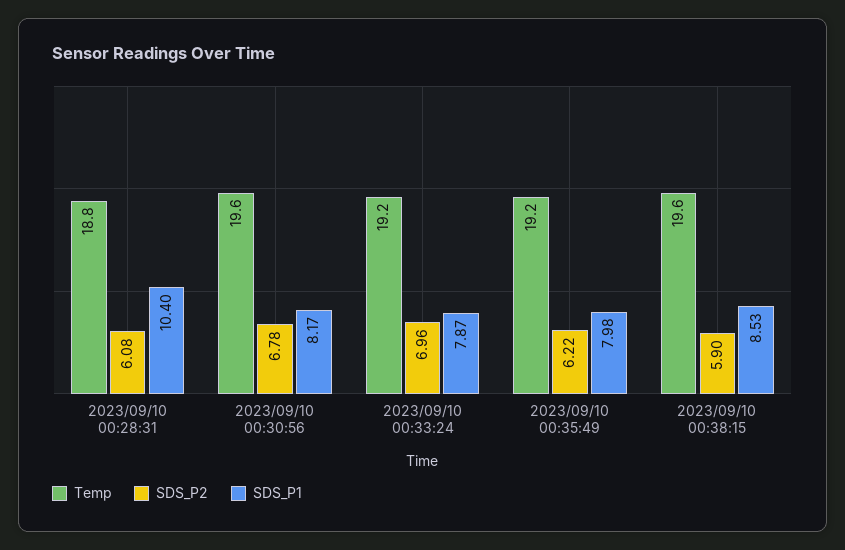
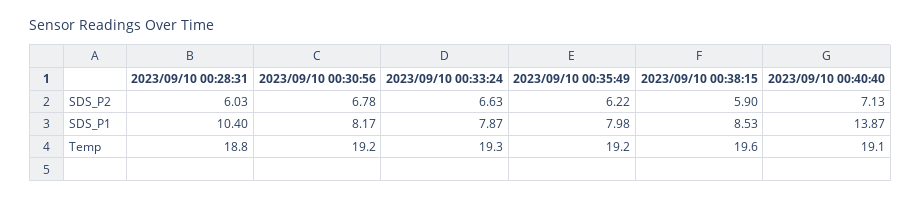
SDS_P2, 2023/09/10 00:28:31: 6.08 -> 6.03
Temp, 2023/09/10 00:30:56: 19.6 -> 19.2
Temp, 2023/09/10 00:33:24: 19.2 -> 19.3
SDS_P2, 2023/09/10 00:33:24: 6.96 -> 6.63
SDS_P2, 2023/09/10 00:40:40: none -> 7.13
SDS_P1, 2023/09/10 00:40:40: none -> 13.87
Temp, 2023/09/10 00:40:40: none -> 19.1

